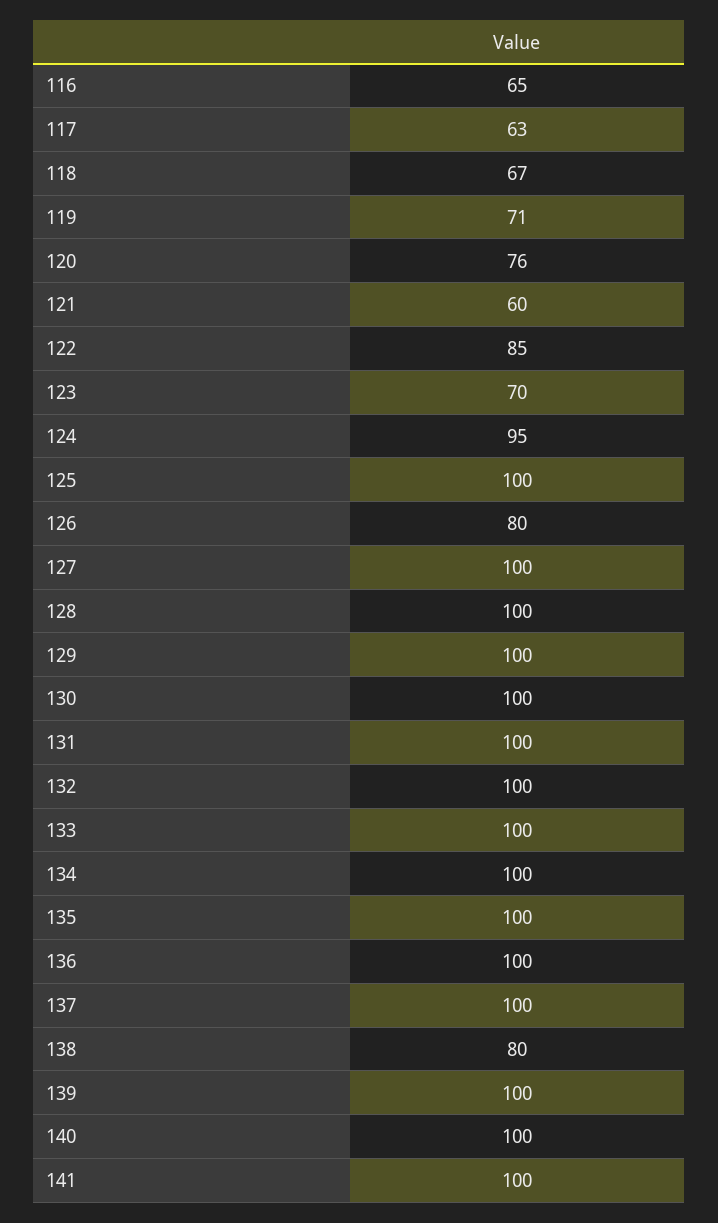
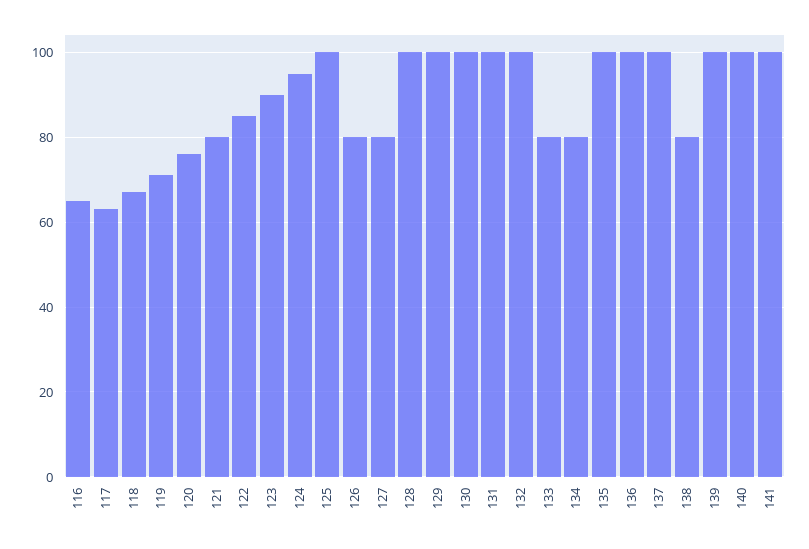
121: 60 -> 80
123: 70 -> 90
127: 100 -> 80
133: 100 -> 80
134: 100 -> 80

